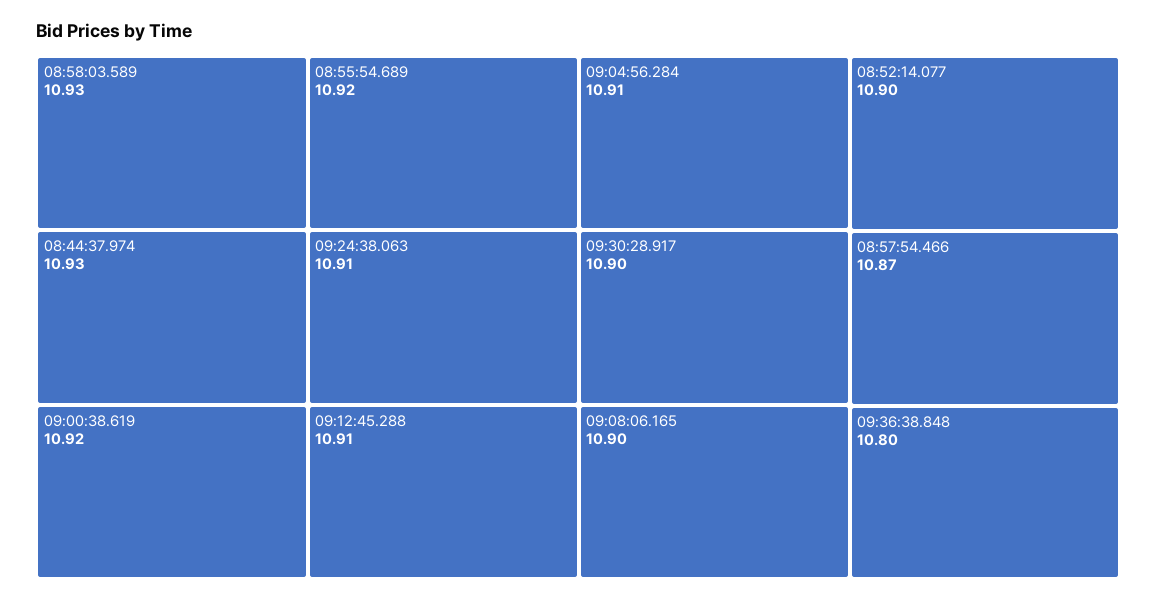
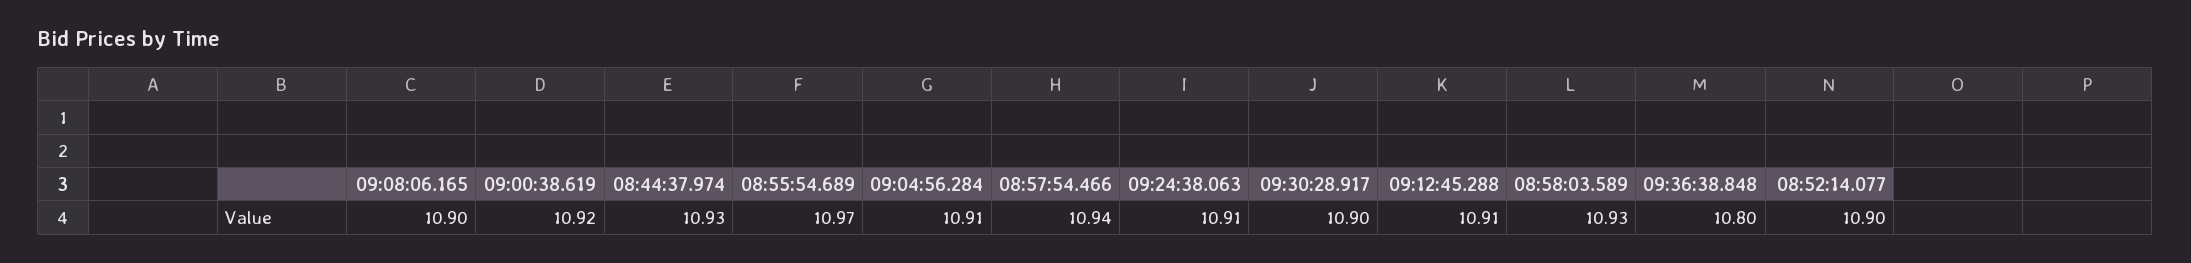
08:55:54.689: 10.92 -> 10.97
08:57:54.466: 10.87 -> 10.94

